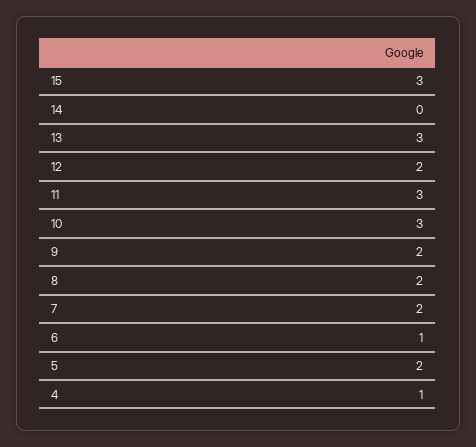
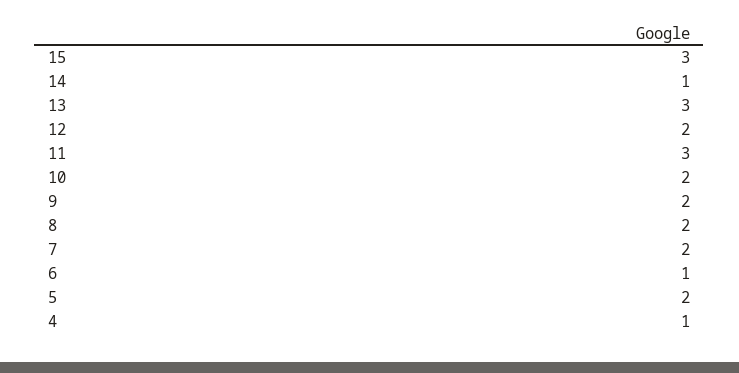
14: 0 -> 1
10: 3 -> 2

